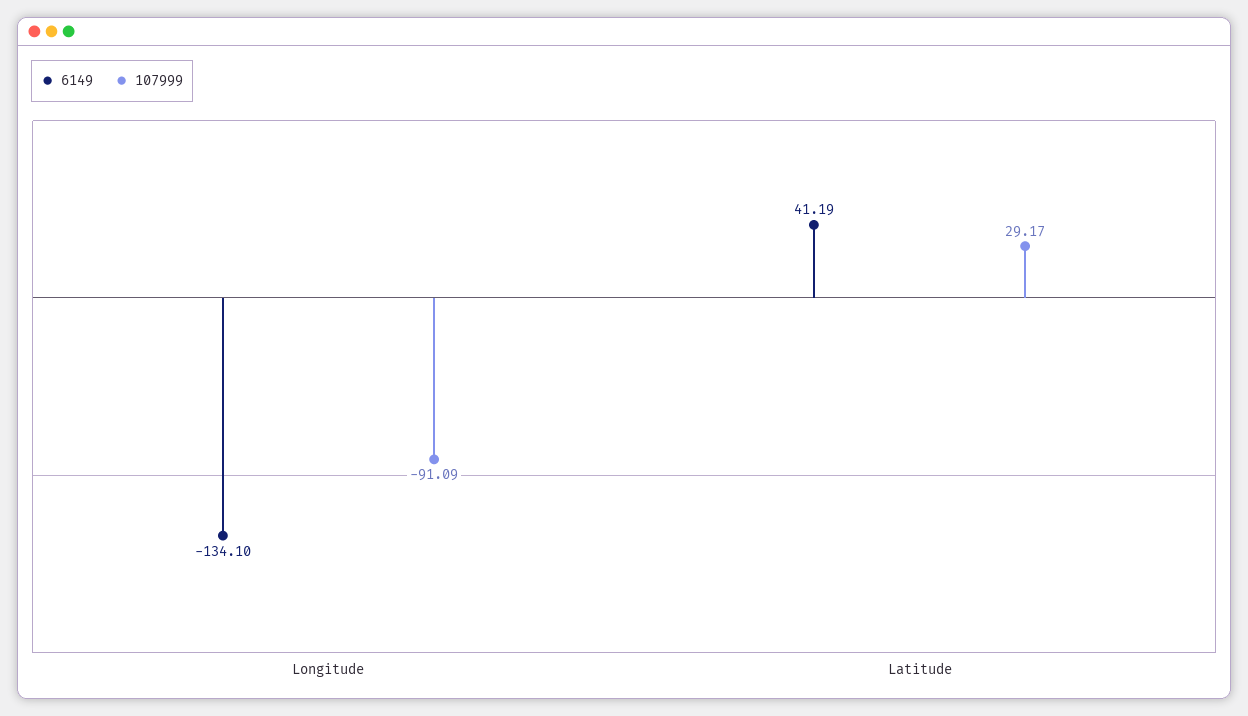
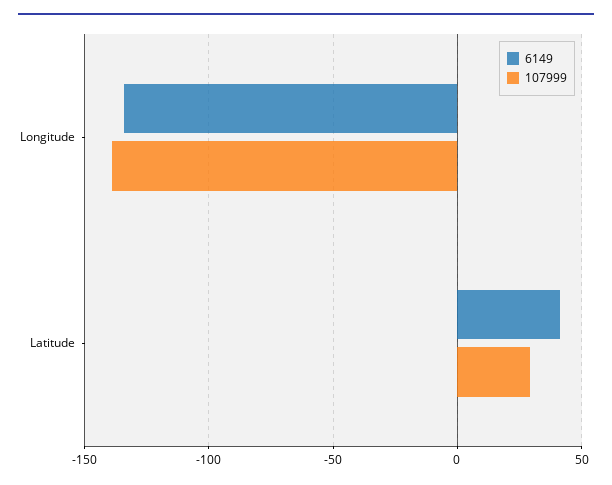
107999, Longitude: -91.09 -> -140

